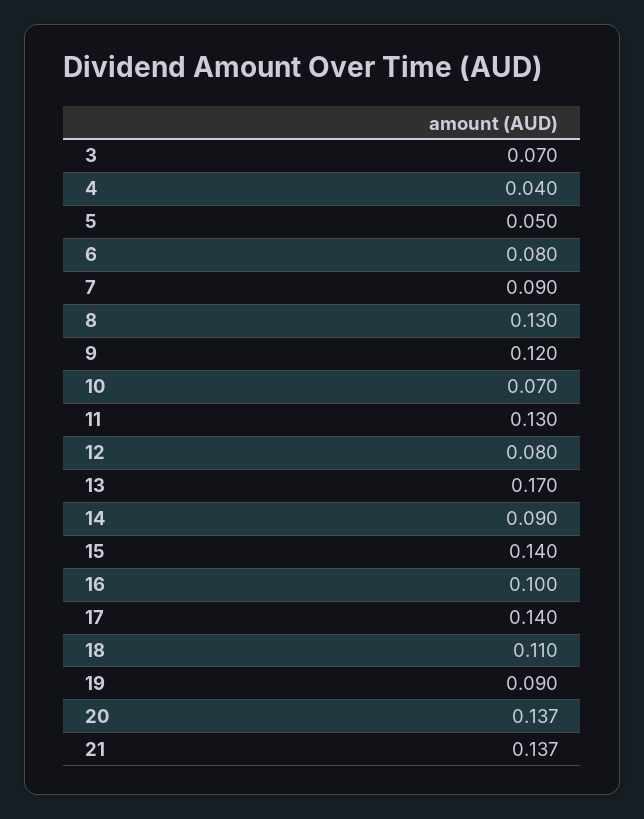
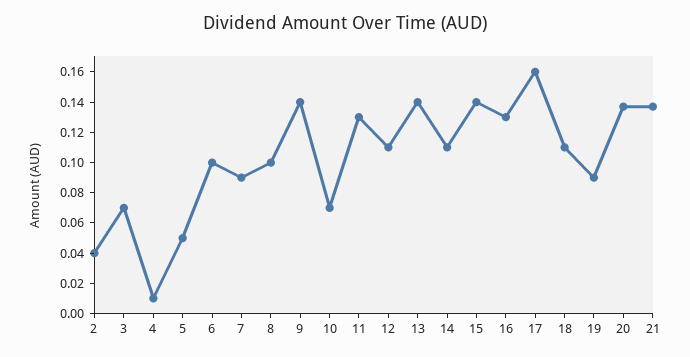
4: 0.04 -> 0.01
6: 0.08 -> 0.1
8: 0.13 -> 0.1
9: 0.12 -> 0.14
12: 0.08 -> 0.11
13: 0.17 -> 0.14
14: 0.09 -> 0.11
16: 0.1 -> 0.13
17: 0.14 -> 0.16
2: none -> 0.04

